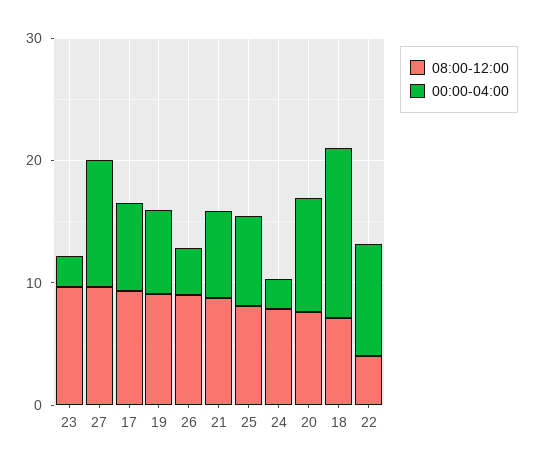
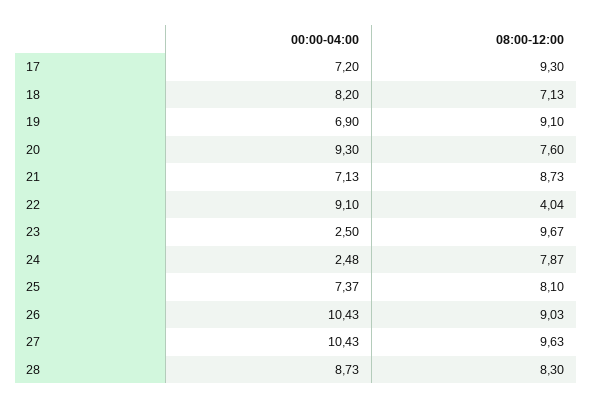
00:00-04:00, 26: 4 -> 10.43
00:00-04:00, 18: 14 -> 8.2
00:00-04:00, 28: none -> 8.73
08:00-12:00, 28: none -> 8.3

